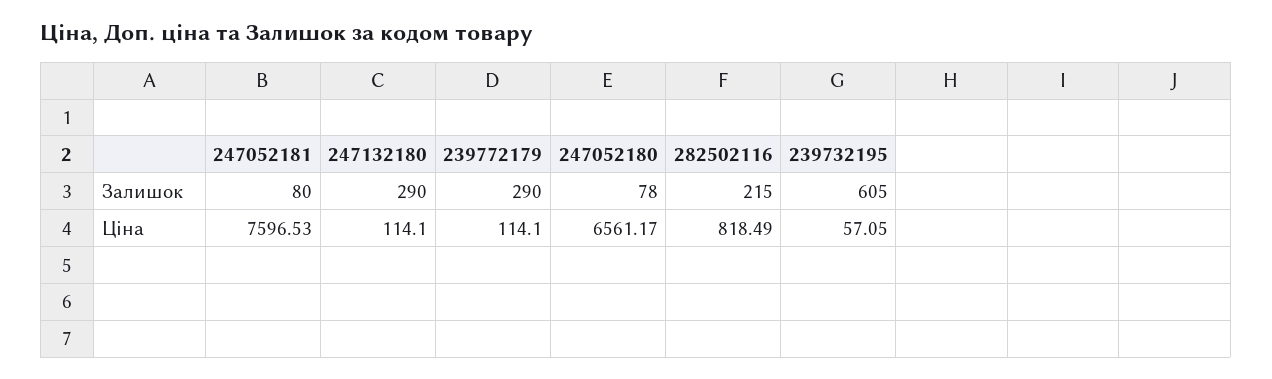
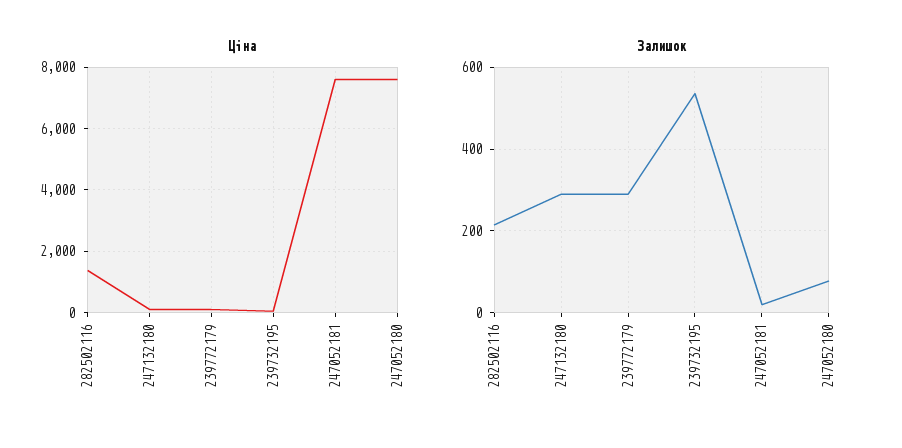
Залишок, 247052181: 80 -> 20
Залишок, 239732195: 605 -> 540
Ціна, 247052180: 6561.17 -> 7600
Ціна, 282502116: 818.49 -> 1400

